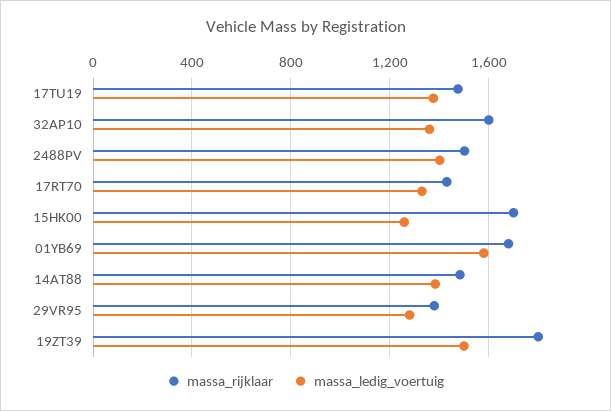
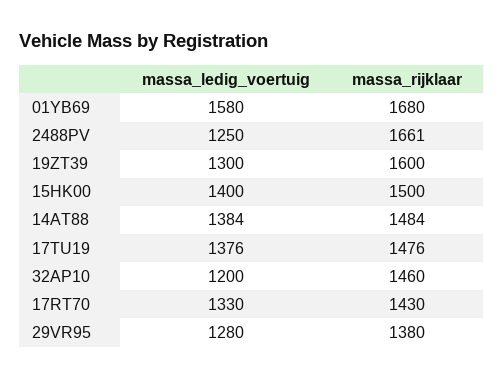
massa_rijklaar, 32AP10: 1600 -> 1460
massa_ledig_voertuig, 32AP10: 1350 -> 1200
massa_rijklaar, 2488PV: 1500 -> 1661
massa_ledig_voertuig, 2488PV: 1400 -> 1250
massa_rijklaar, 15HK00: 1700 -> 1500
massa_ledig_voertuig, 15HK00: 1250 -> 1400
massa_rijklaar, 19ZT39: 1800 -> 1600
massa_ledig_voertuig, 19ZT39: 1500 -> 1300

